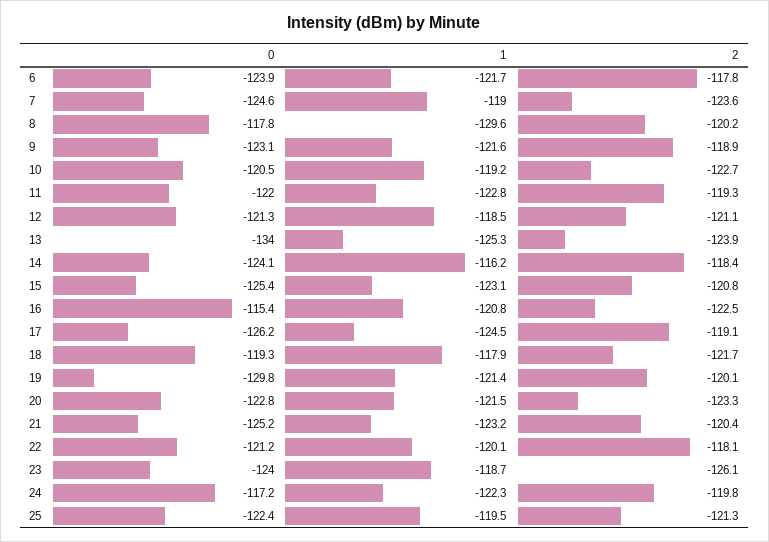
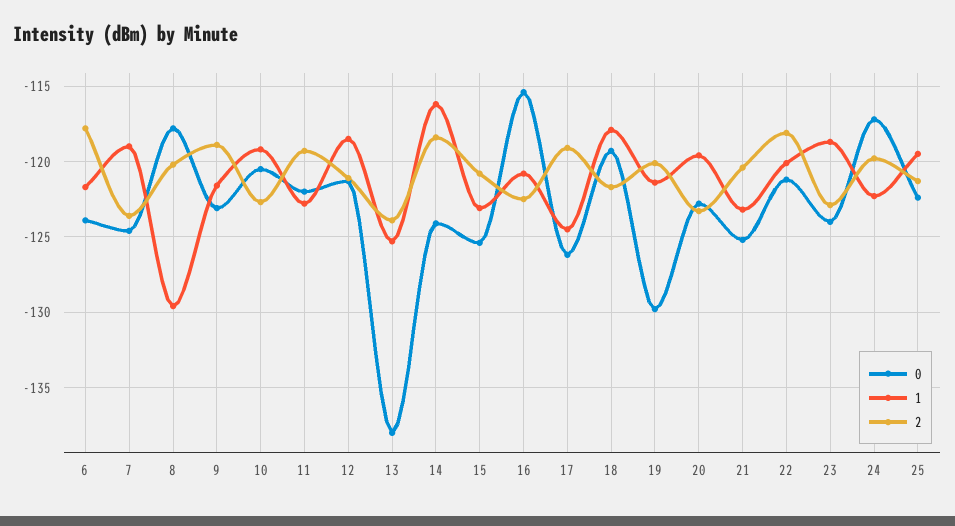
0, 13: -134 -> -138
1, 20: -121.5 -> -119.5
2, 23: -126.1 -> -123

